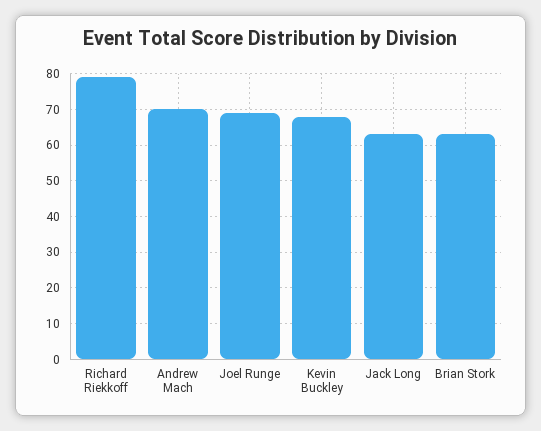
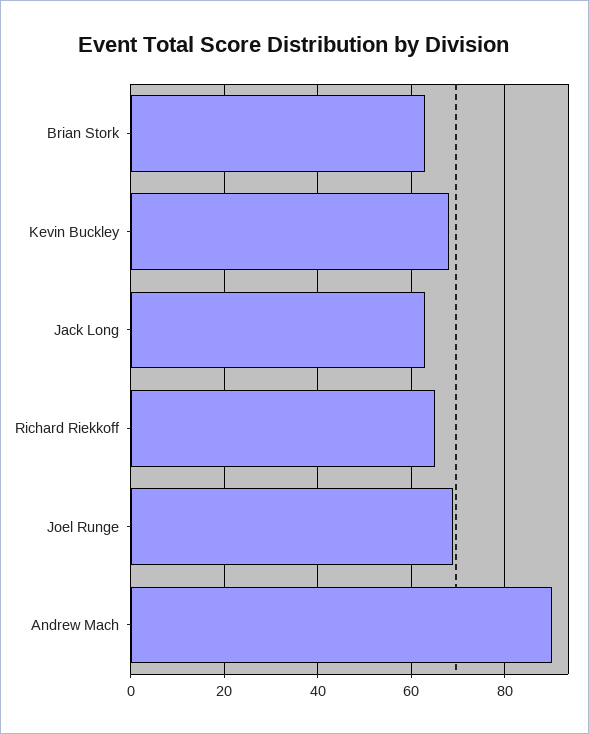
Richard Riekkoff: 80 -> 65
Andrew Mach: 70 -> 90

